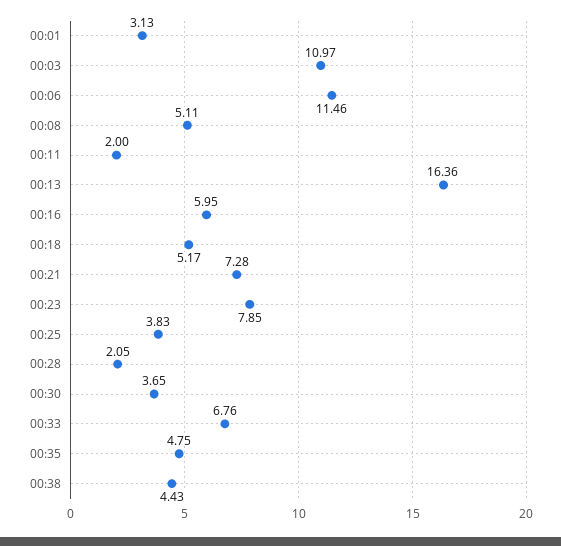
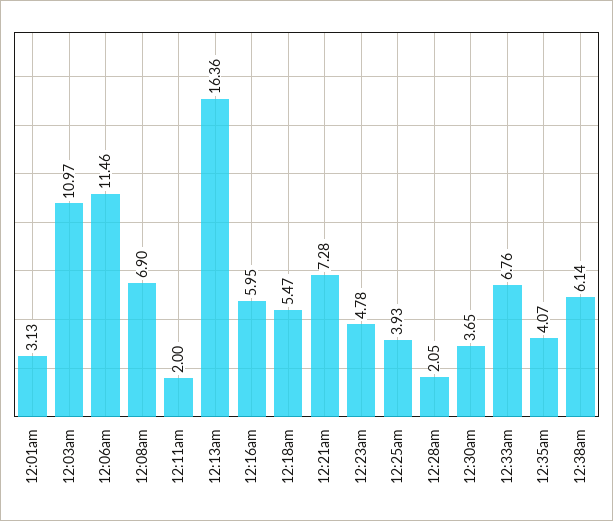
00:08: 5.11 -> 6.9
00:18: 5.17 -> 5.47
00:23: 7.85 -> 4.78
00:25: 3.83 -> 3.93
00:35: 4.75 -> 4.07
00:38: 4.43 -> 6.14

